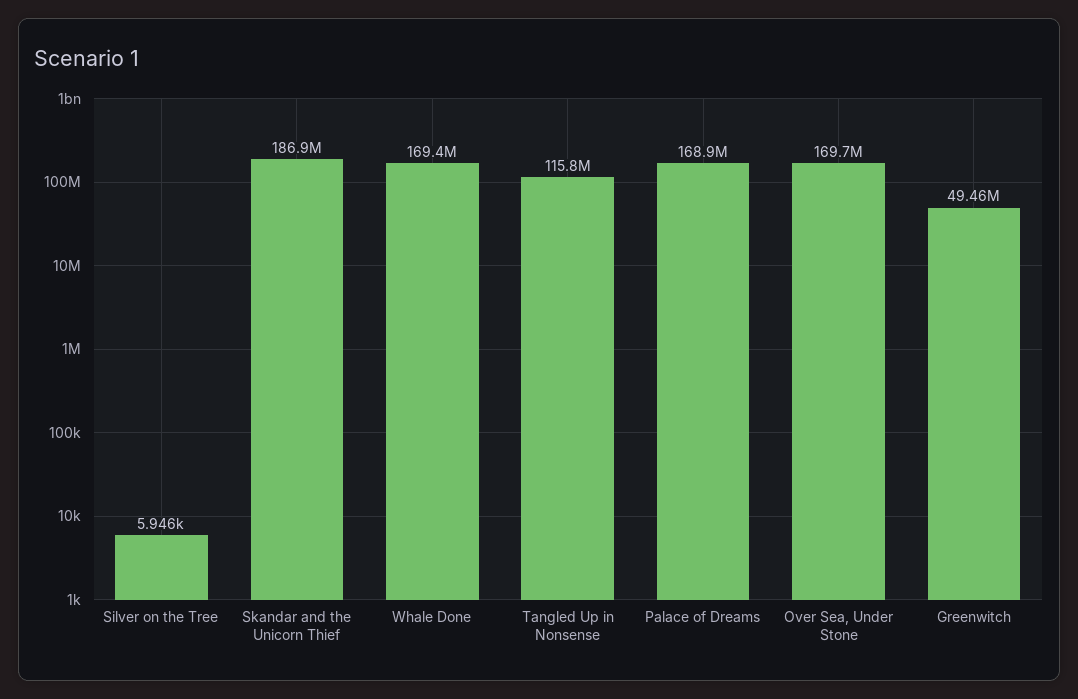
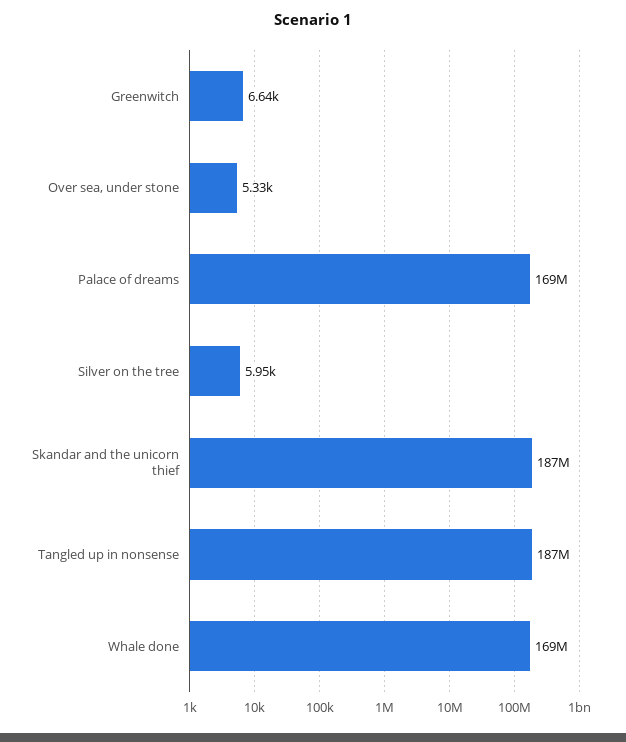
Tangled Up in Nonsense: 115800000 -> 187000000
Over Sea, Under Stone: 169700000 -> 5330
Greenwitch: 49460000 -> 6640

